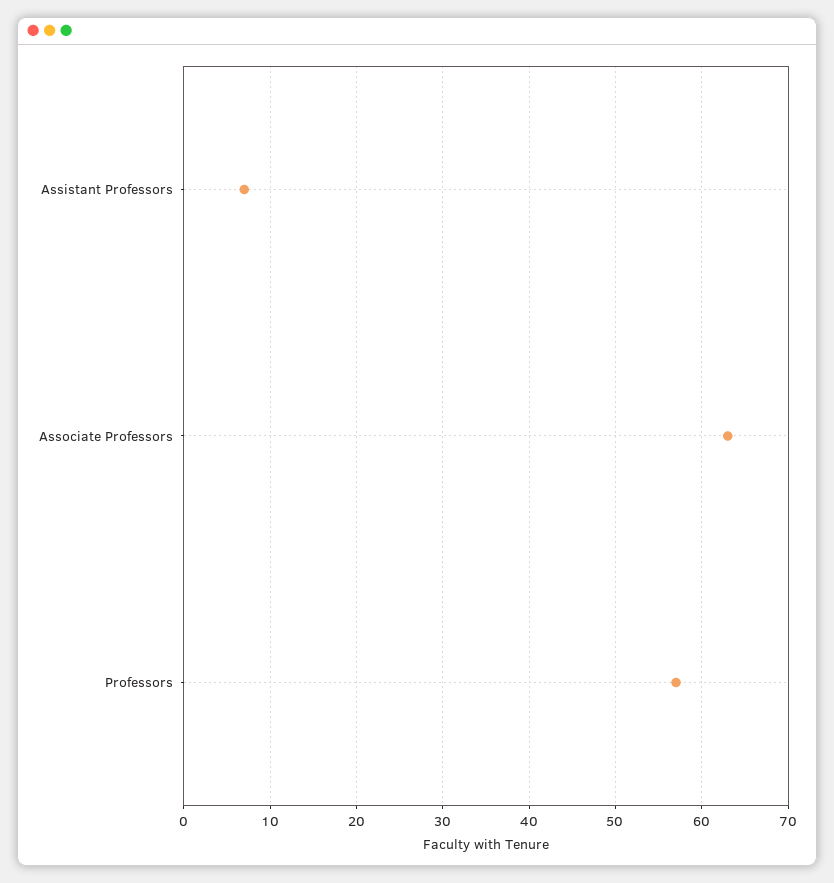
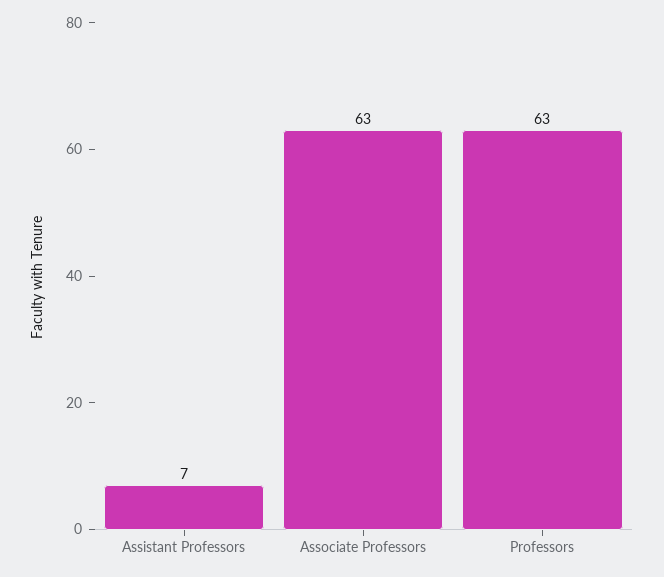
Professors: 57 -> 63

